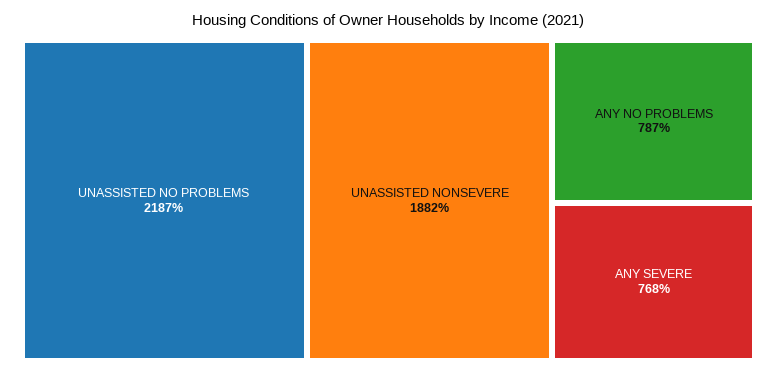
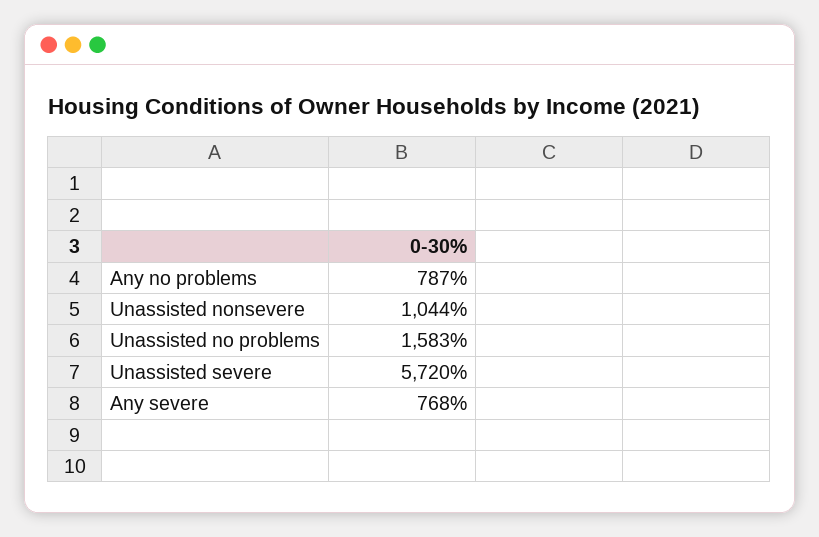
UNASSISTED NO PROBLEMS: 2187 -> 1583
UNASSISTED NONSEVERE: 1882 -> 1044
Unassisted severe: none -> 5720

